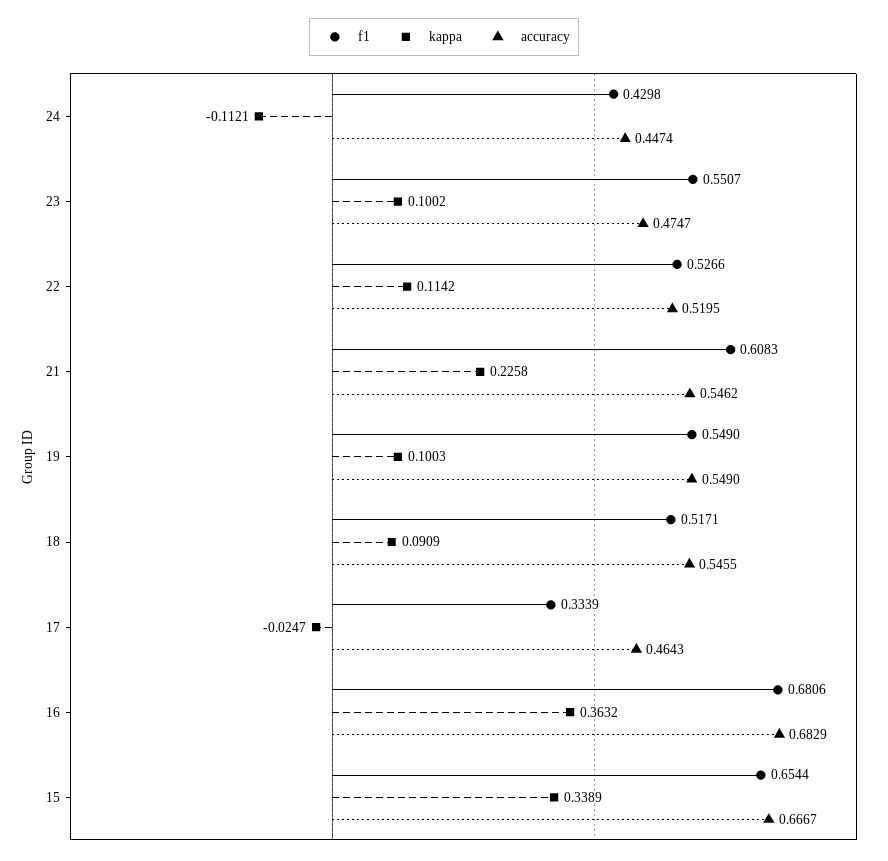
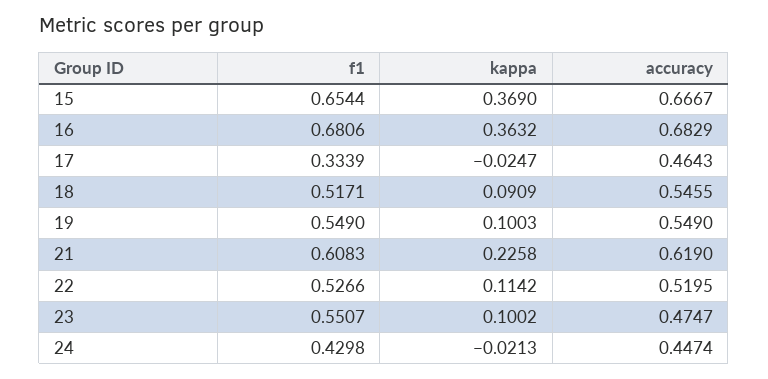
kappa, 24: -0.1121 -> -0.0213
accuracy, 21: 0.5462 -> 0.619
kappa, 15: 0.3389 -> 0.369

